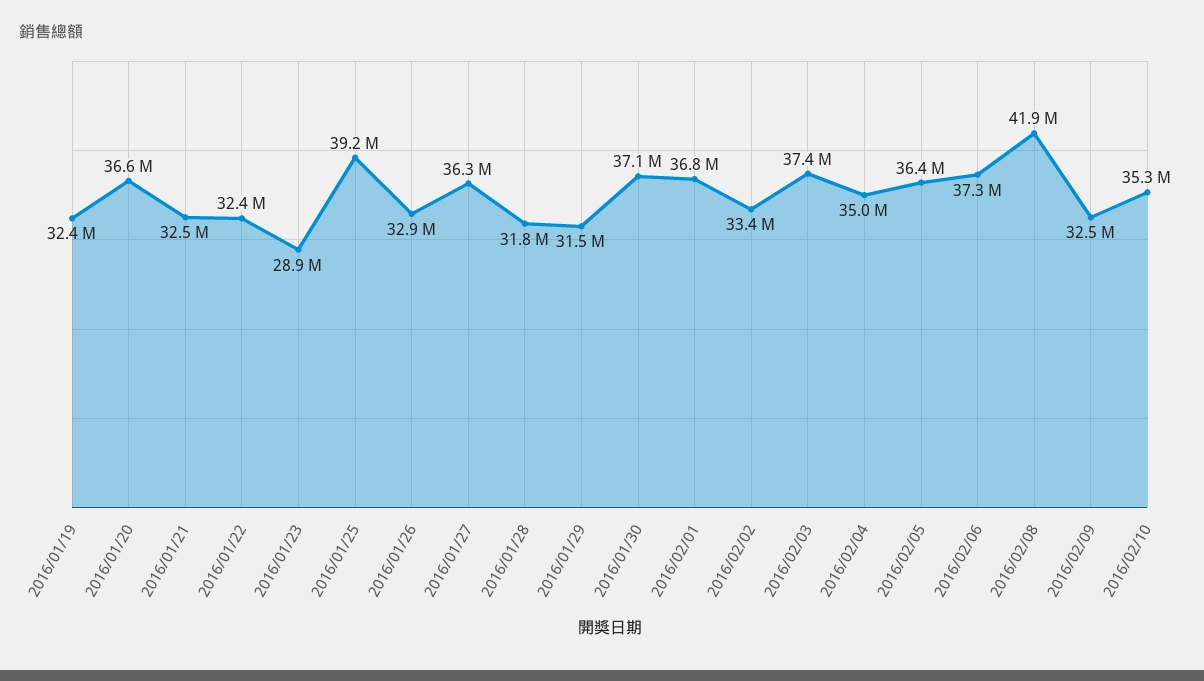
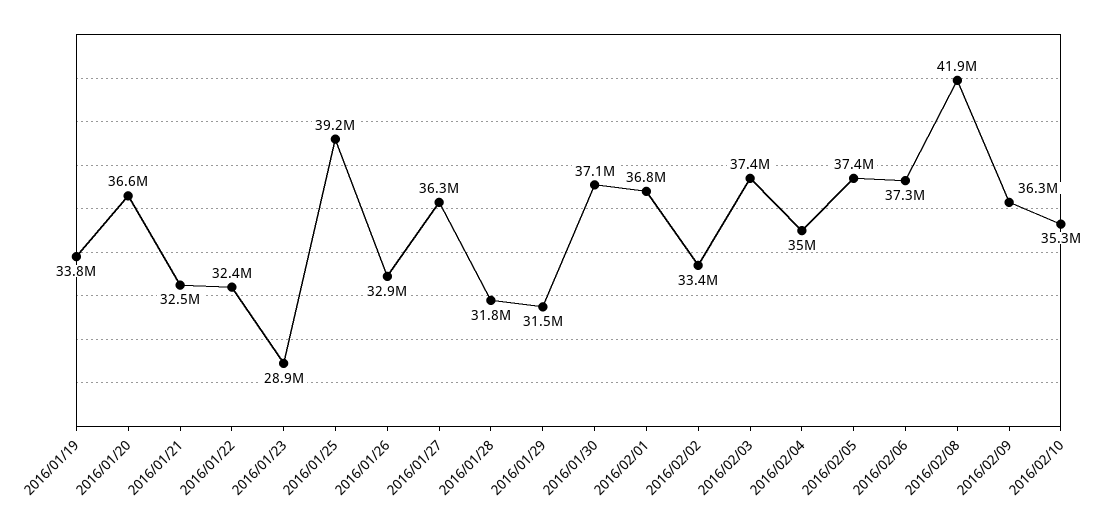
2016/01/19: 32400000 -> 33800000
2016/02/05: 36400000 -> 37400000
2016/02/09: 32500000 -> 36300000

